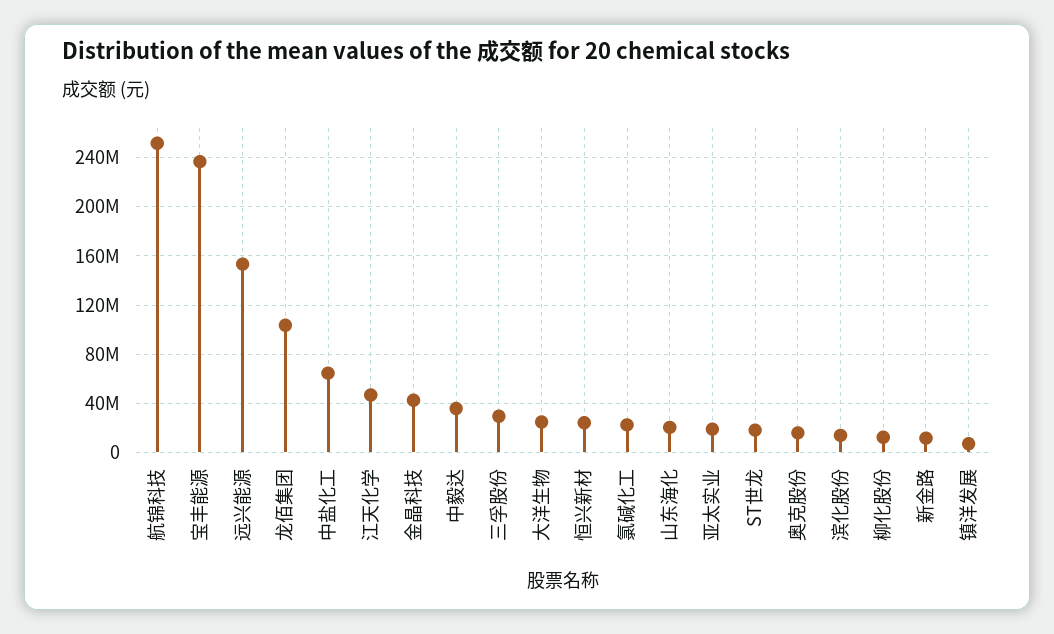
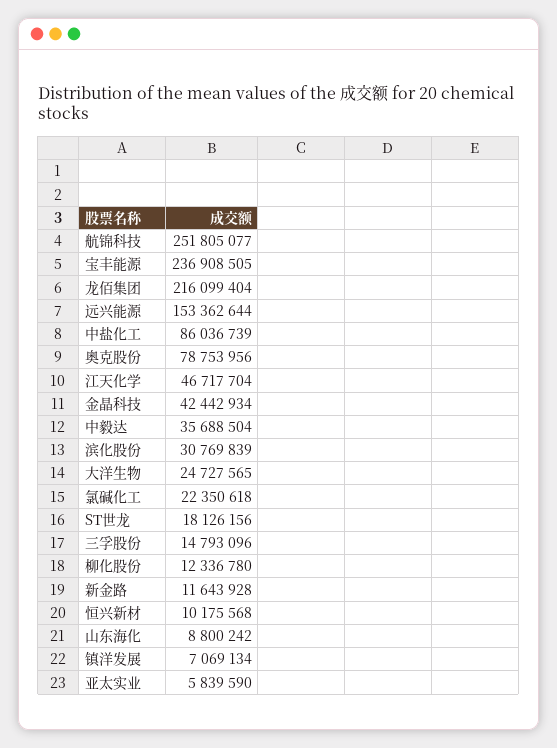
龙佰集团: 105000000 -> 216099404
中盐化工: 65000000 -> 86036739
三孚股份: 30000000 -> 14793096
恒兴新材: 25000000 -> 10175568
山东海化: 20000000 -> 8800242
亚太实业: 20000000 -> 5839590
奥克股份: 15000000 -> 78753956
滨化股份: 15000000 -> 30769839

